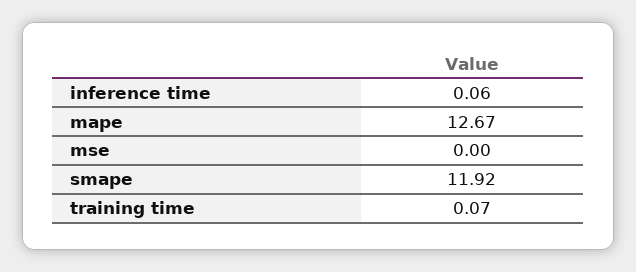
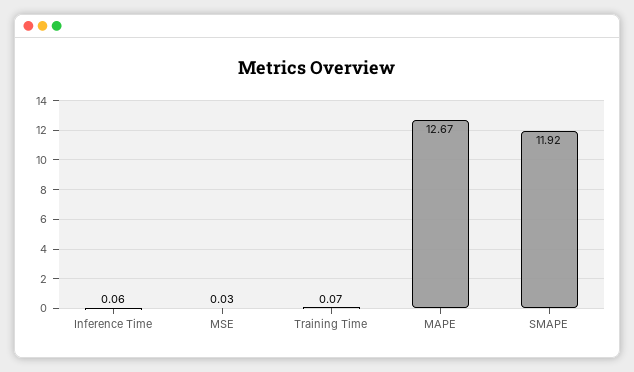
mse: 0 -> 0.03

